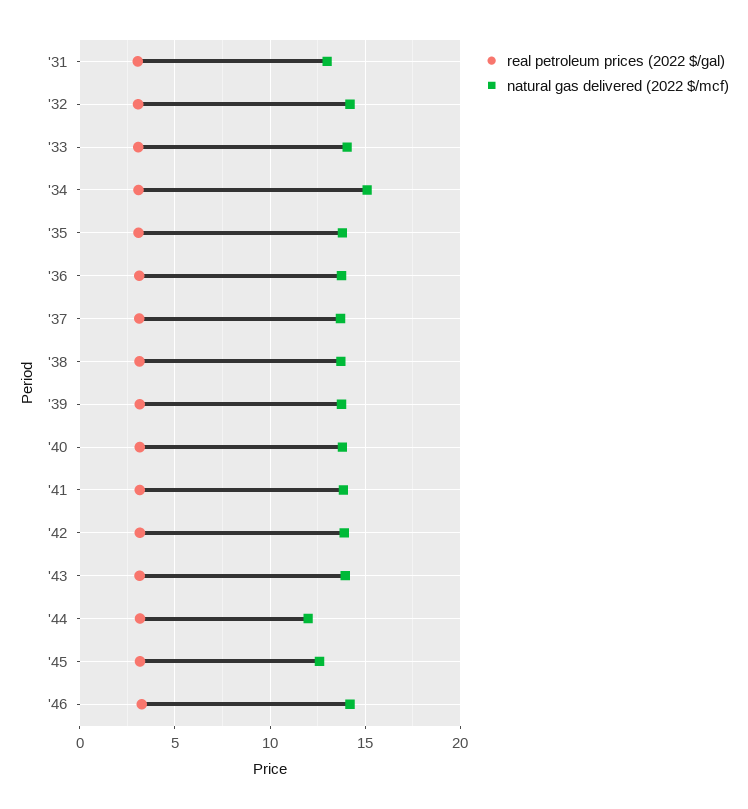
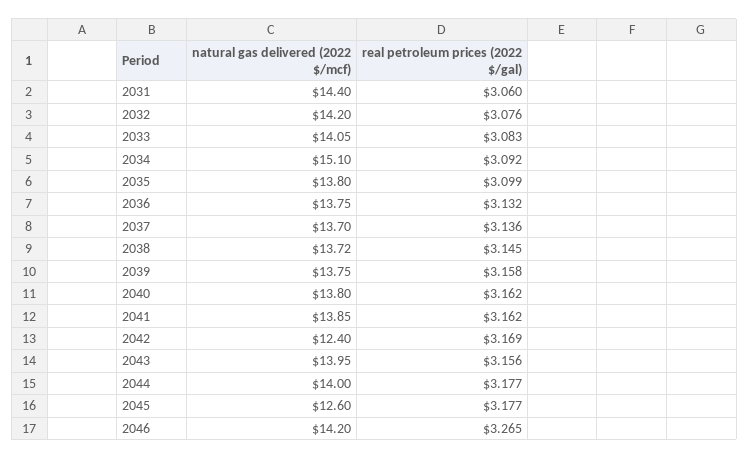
natural gas delivered (2022 $/mcf), '31: 13 -> 14.4
natural gas delivered (2022 $/mcf), '42: 14 -> 12.4
natural gas delivered (2022 $/mcf), '44: 12 -> 14

